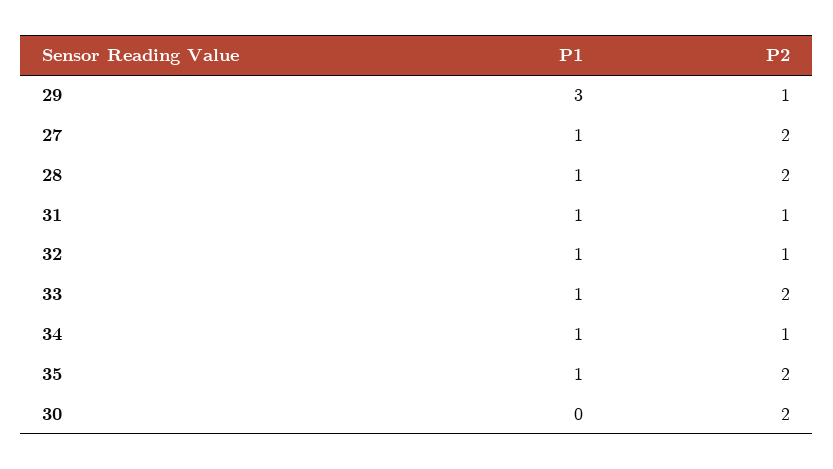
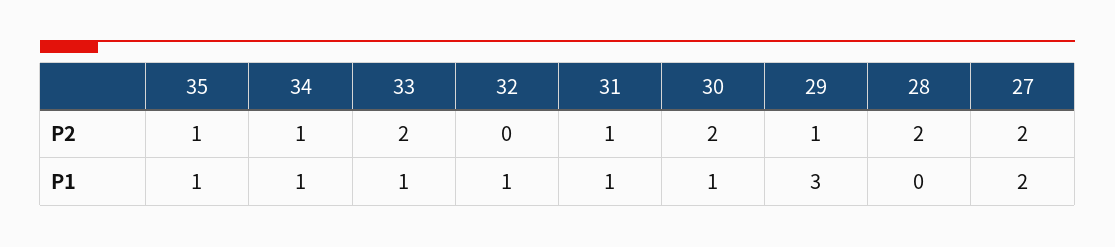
P1, 27: 1 -> 2
P1, 28: 1 -> 0
P2, 32: 1 -> 0
P2, 35: 2 -> 1
P1, 30: 0 -> 1

